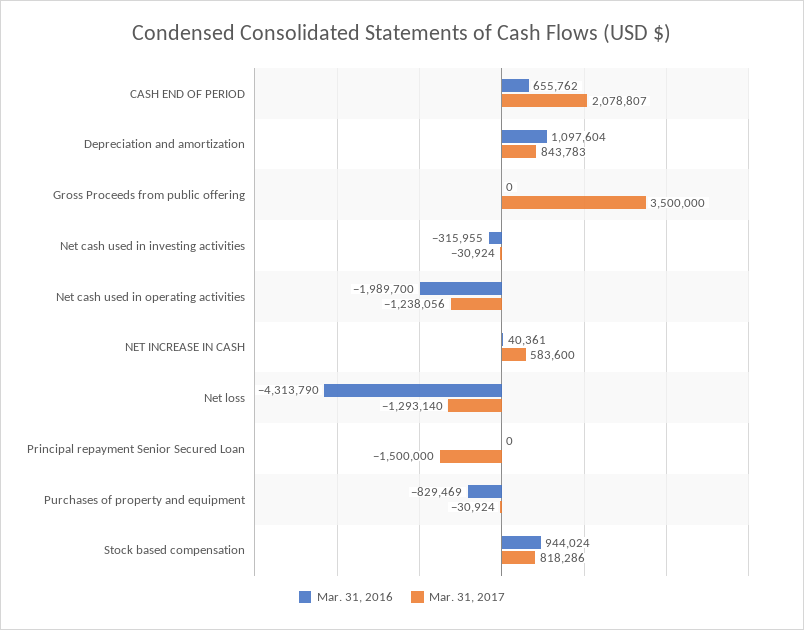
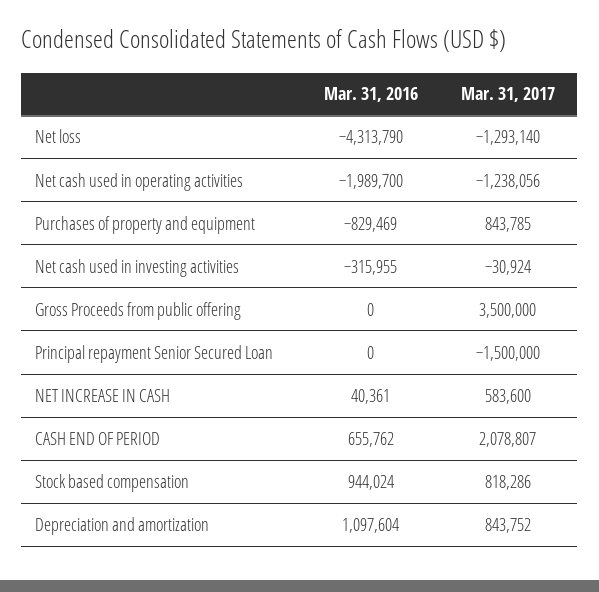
Mar. 31, 2017, Depreciation and amortization: 843783 -> 843752
Mar. 31, 2017, Purchases of property and equipment: -30924 -> 843785

